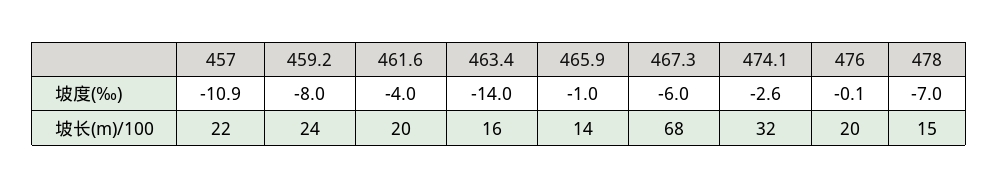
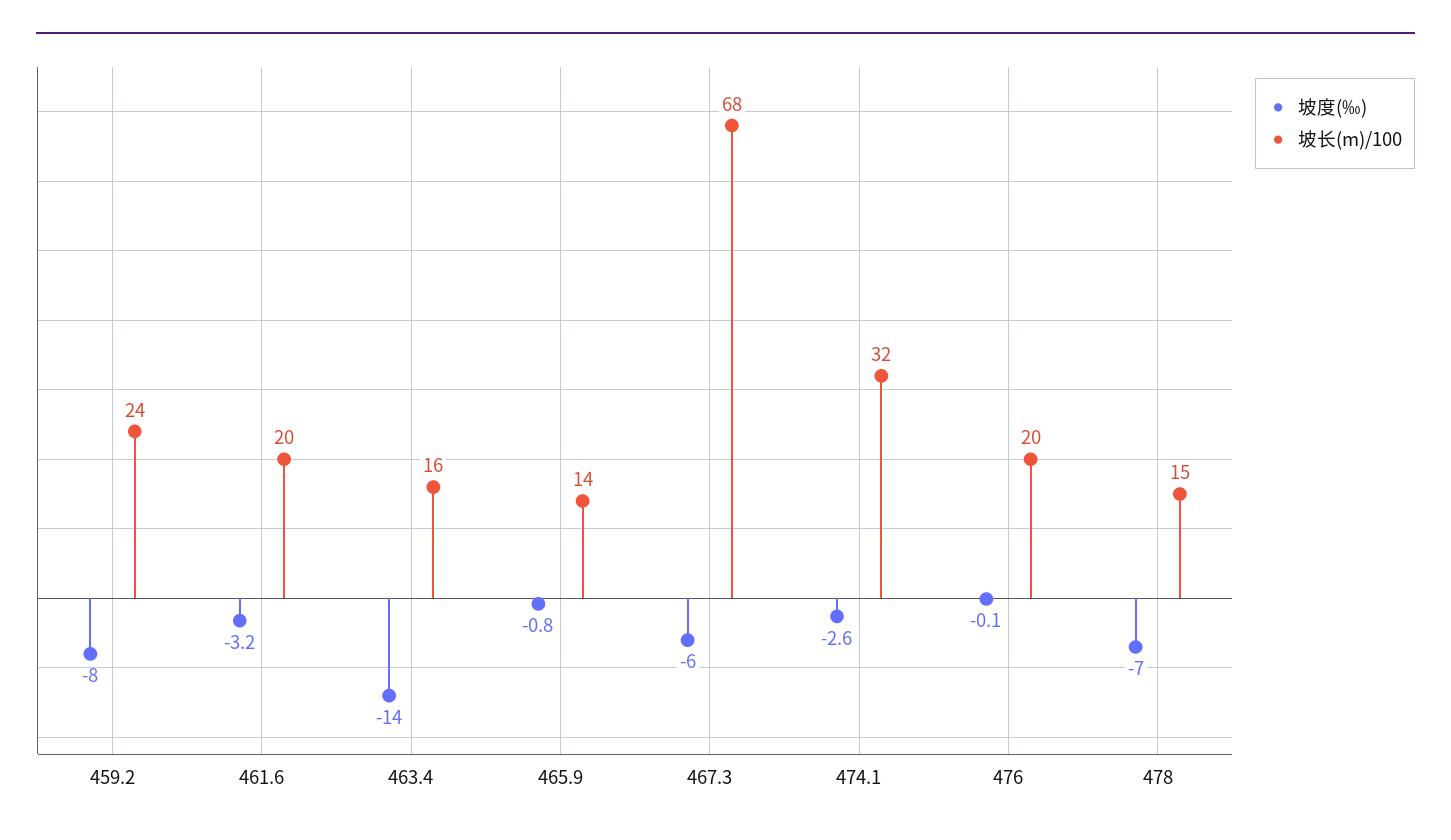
坡度(‰), 457: -10.9 -> none
坡度(‰), 461.6: -4 -> -3.2
坡度(‰), 465.9: -1 -> -0.8
坡长(m)/100, 457: 22 -> none

